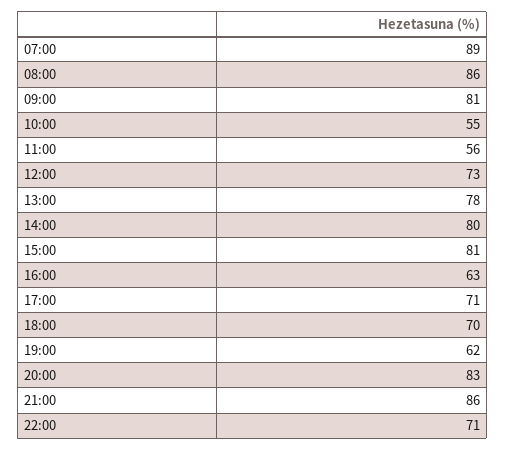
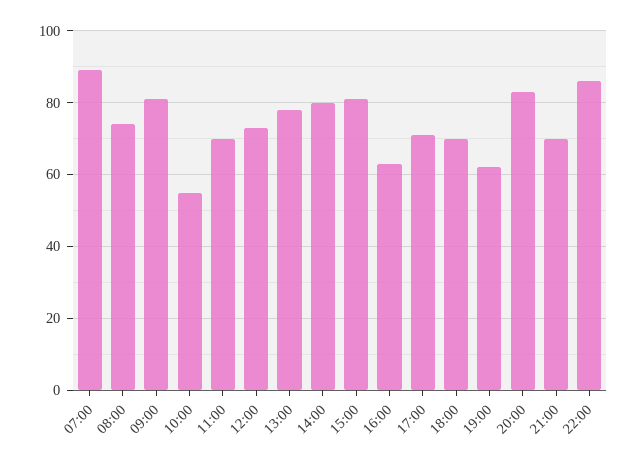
08:00: 86 -> 75
11:00: 56 -> 70
21:00: 86 -> 70
22:00: 71 -> 85

